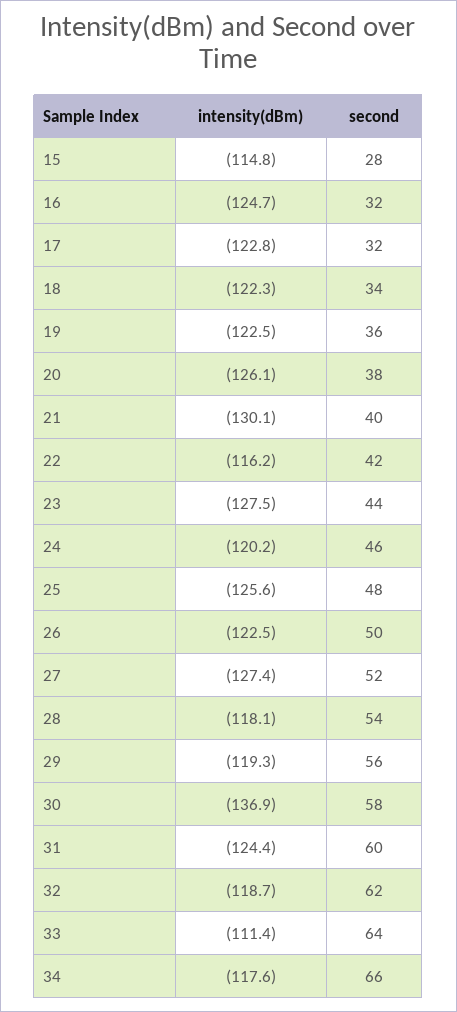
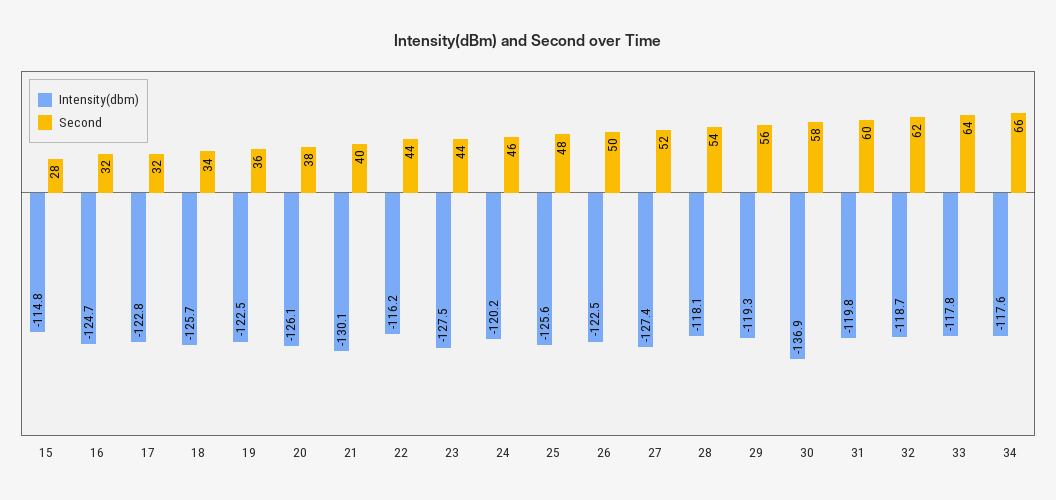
intensity(dBm), 18: -122.3 -> -125.7
second, 22: 42 -> 44
intensity(dBm), 31: -124.4 -> -119.8
intensity(dBm), 33: -111.4 -> -117.8

